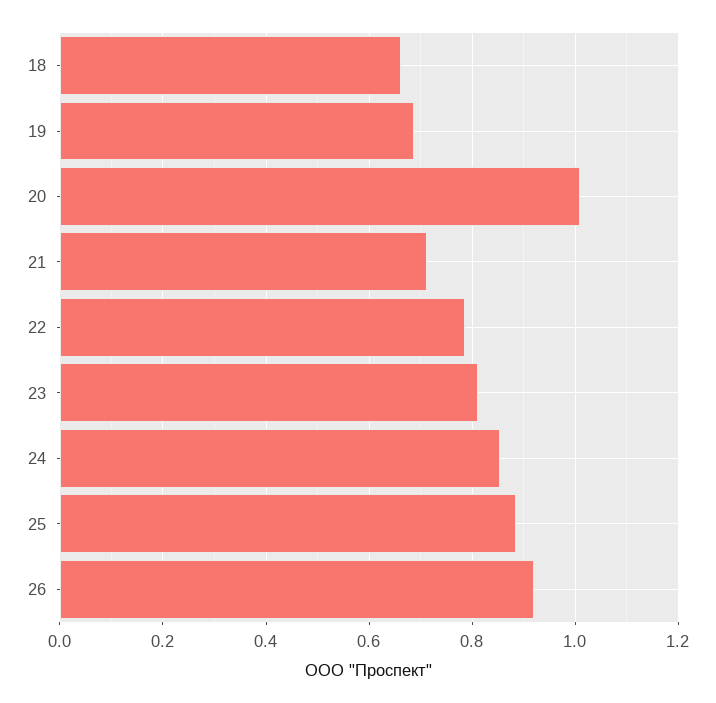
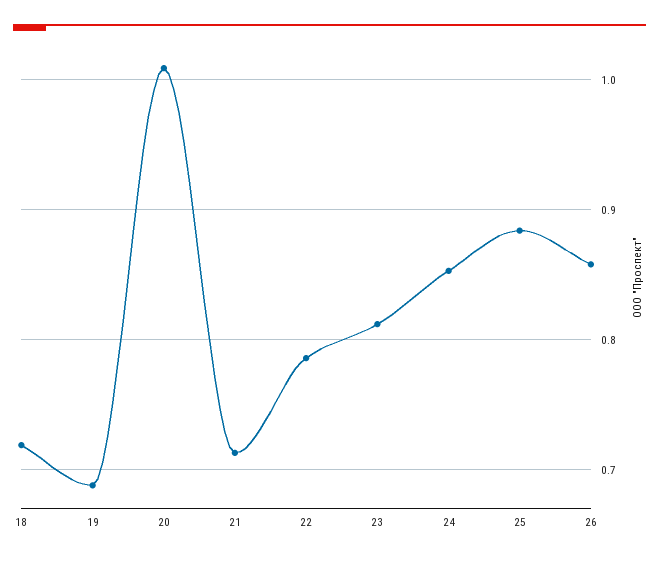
18: 0.66 -> 0.72
26: 0.92 -> 0.86

